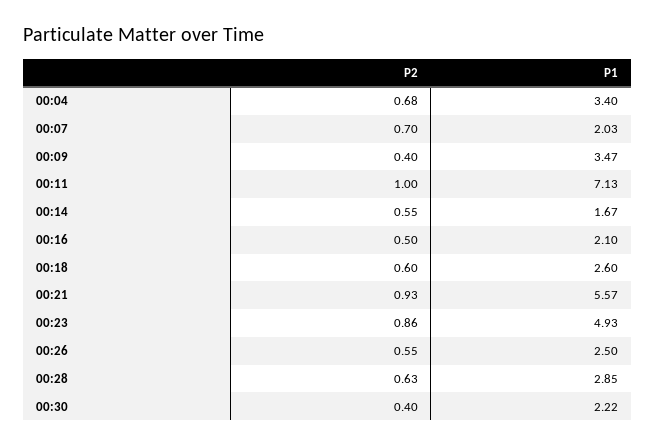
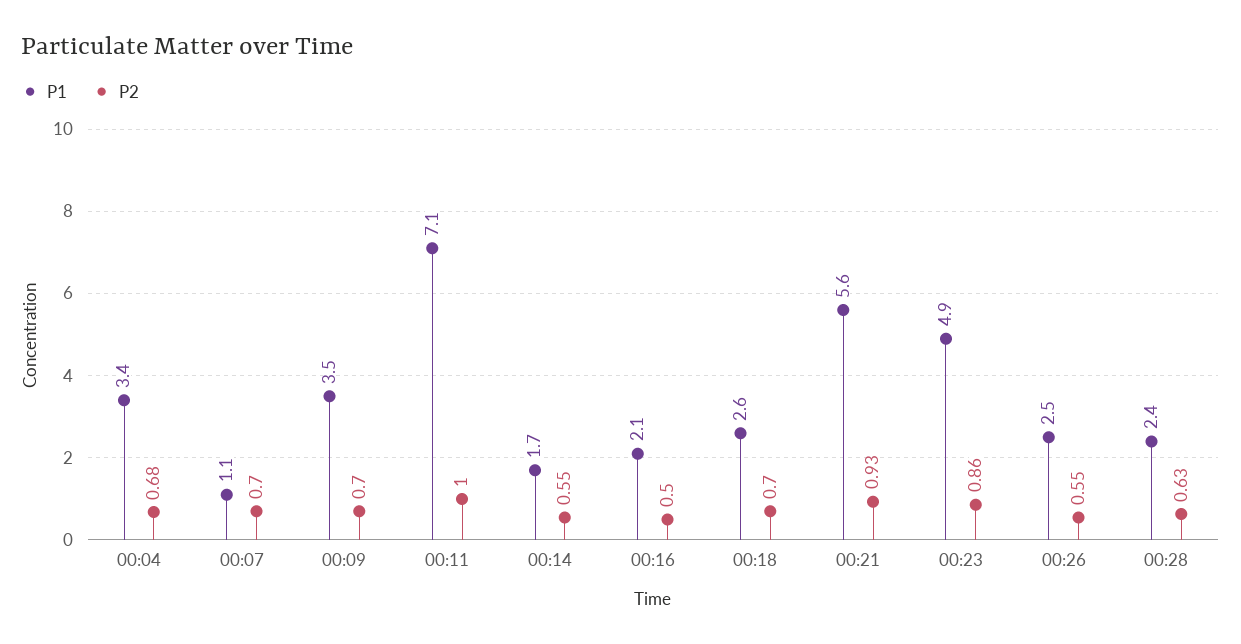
P1, 00:07: 2.03 -> 1.1
P2, 00:09: 0.4 -> 0.7
P2, 00:18: 0.6 -> 0.7
P1, 00:28: 2.85 -> 2.4
P2, 00:30: 0.4 -> none
P1, 00:30: 2.22 -> none

